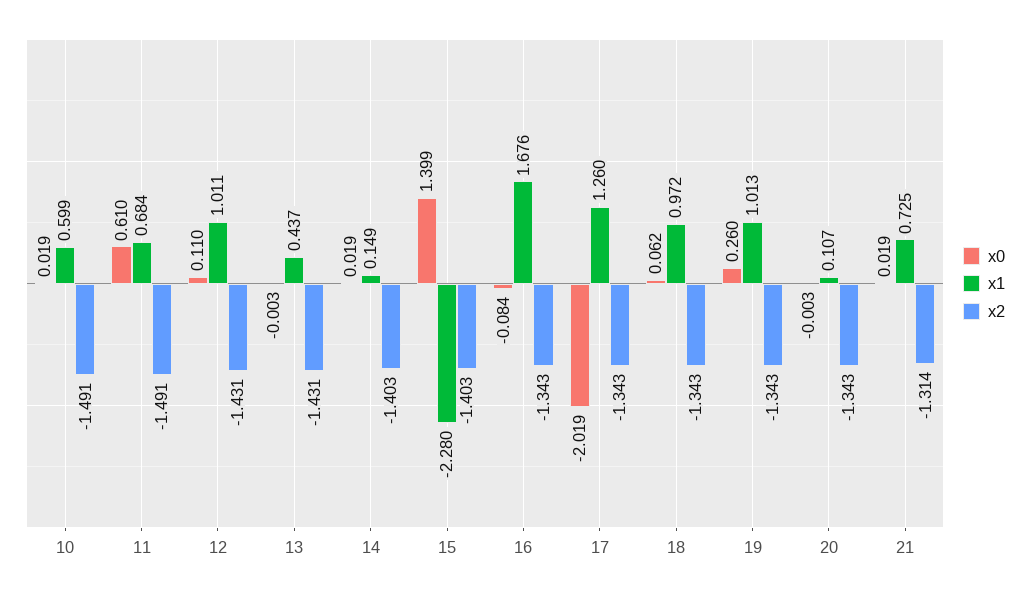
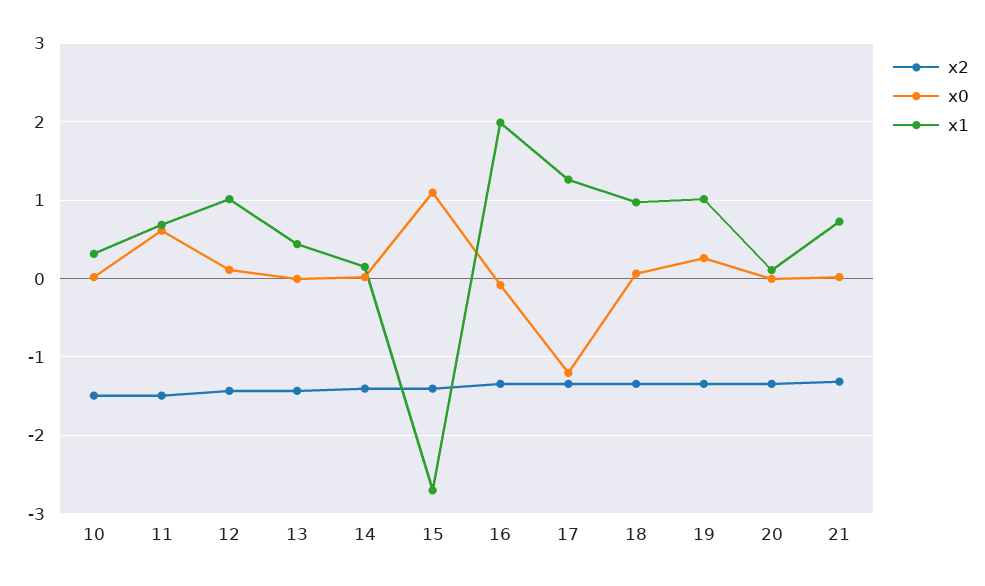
x1, 10: 0.599 -> 0.3
x0, 15: 1.399 -> 1.1
x1, 15: -2.28 -> -2.7
x1, 16: 1.676 -> 2
x0, 17: -2.019 -> -1.2

